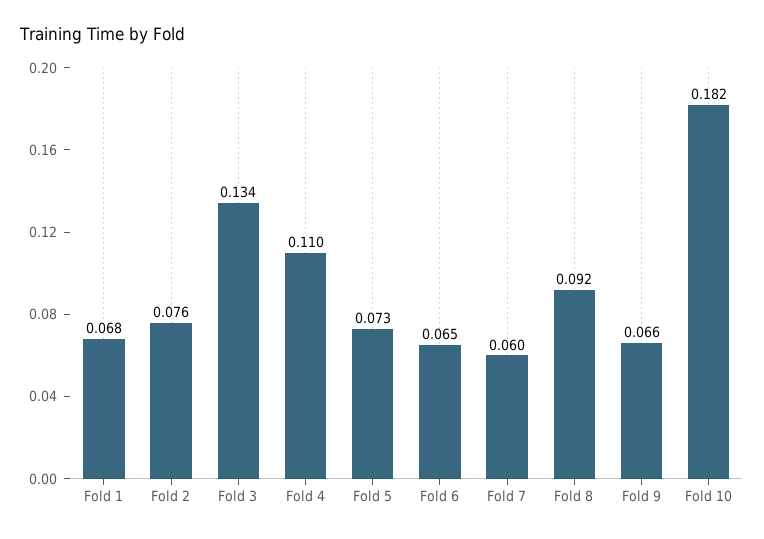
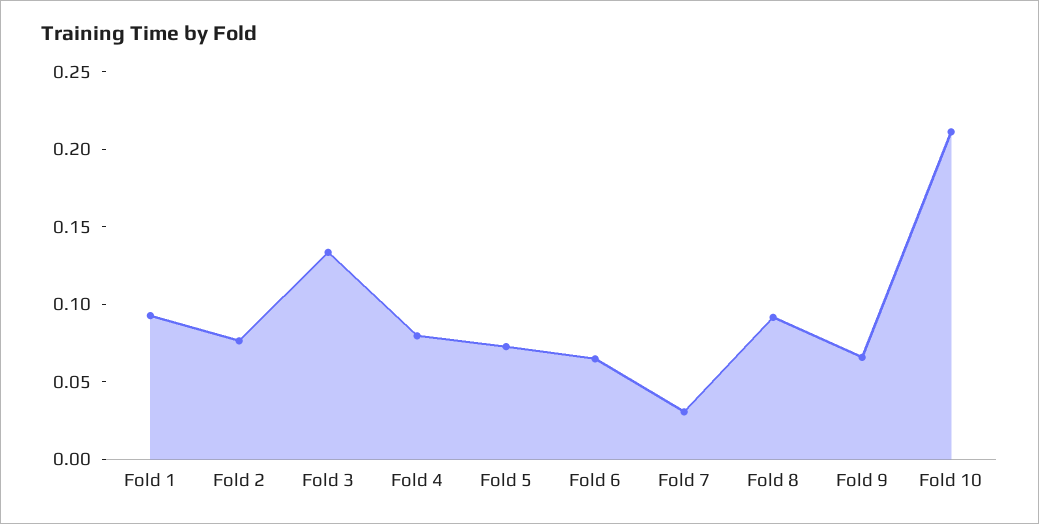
Fold 1: 0.068 -> 0.09
Fold 4: 0.11 -> 0.08
Fold 7: 0.06 -> 0.03
Fold 10: 0.182 -> 0.21

